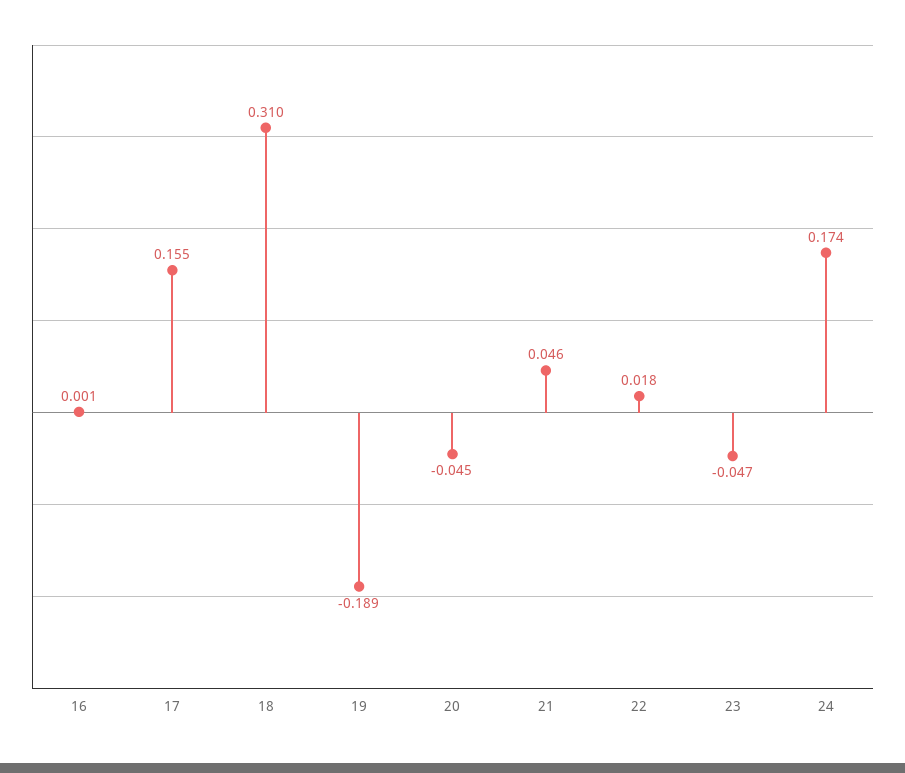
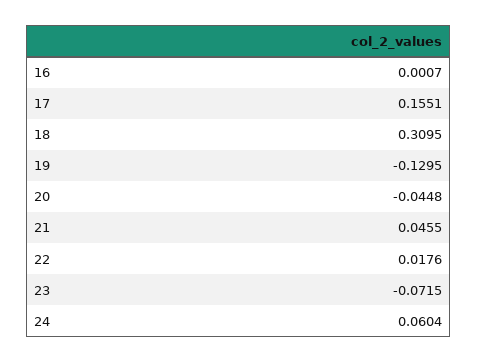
19: -0.189 -> -0.1295
23: -0.047 -> -0.0715
24: 0.174 -> 0.0604

